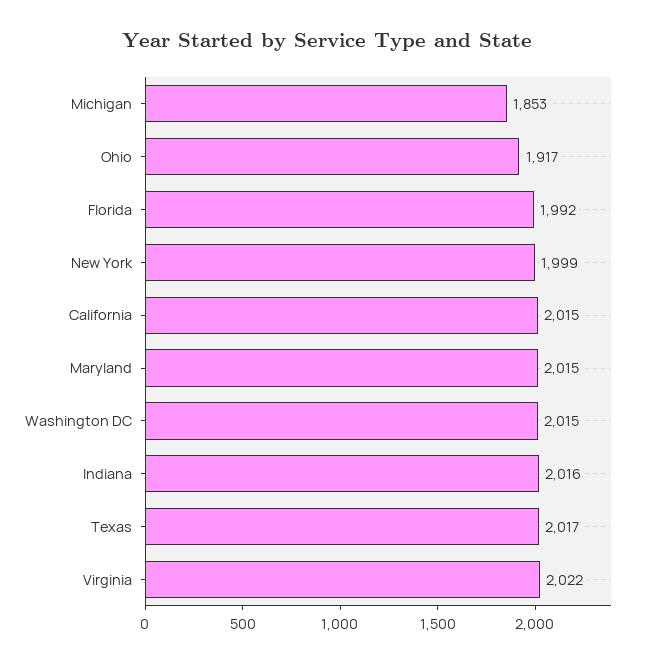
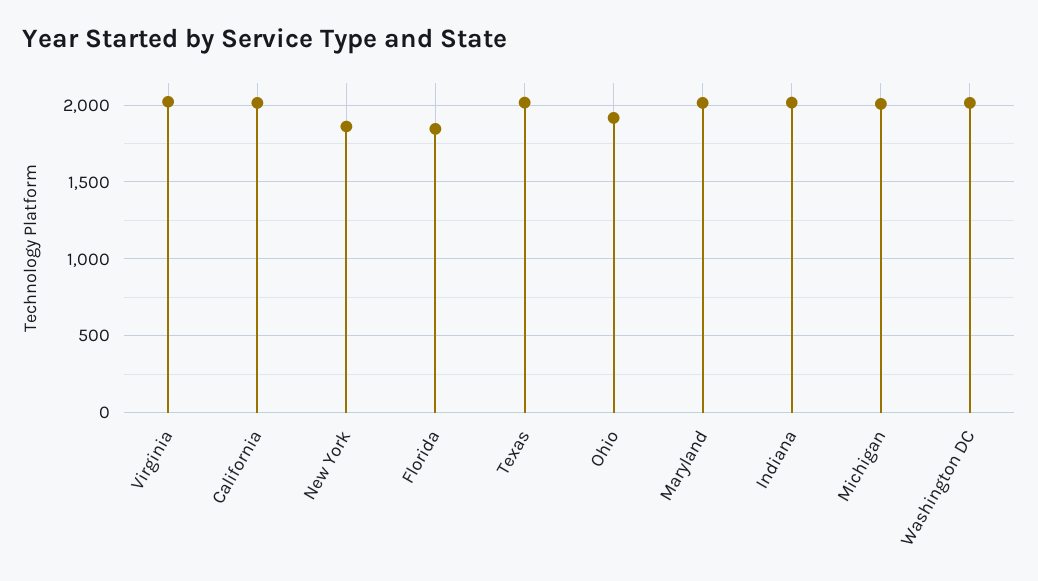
Michigan: 1853 -> 2000
Florida: 1992 -> 1850
New York: 1999 -> 1850

